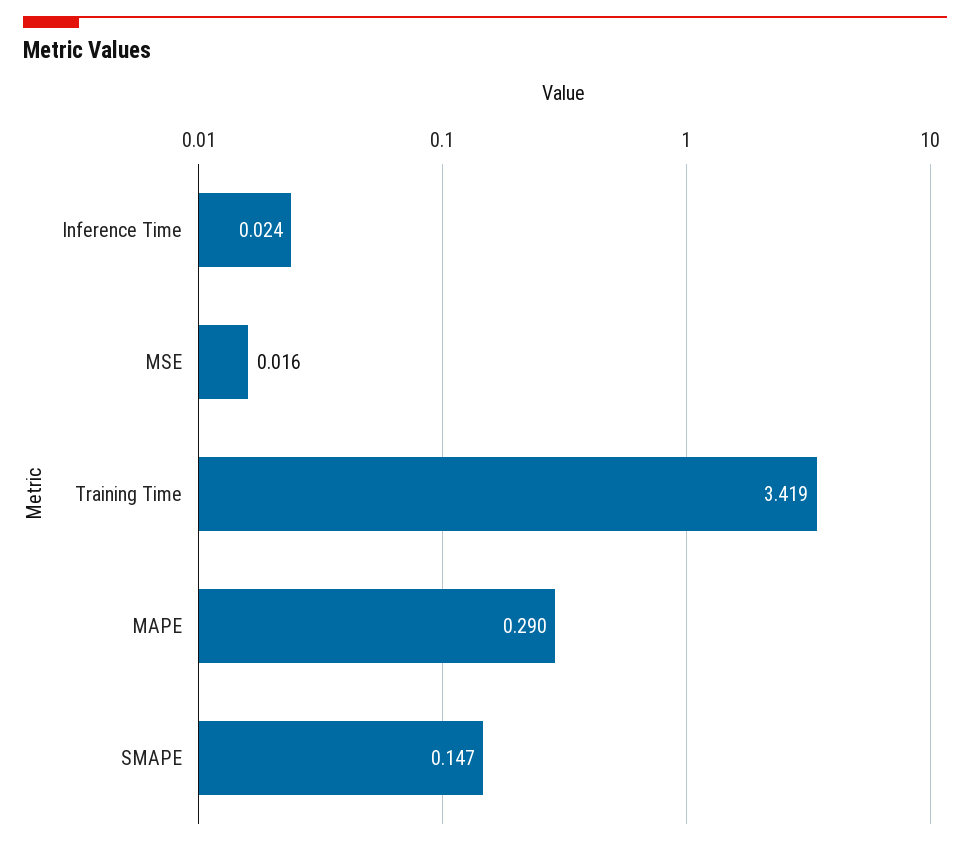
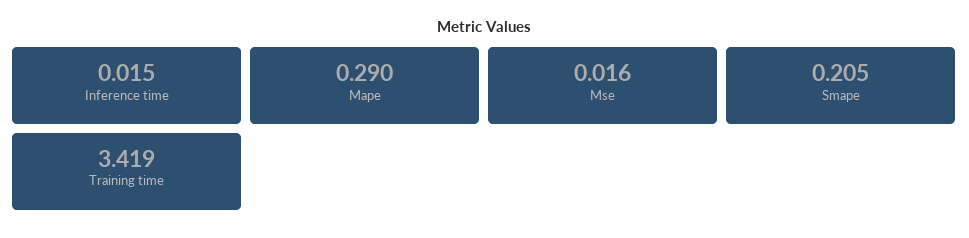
Inference Time: 0.024 -> 0.015
SMAPE: 0.147 -> 0.205

